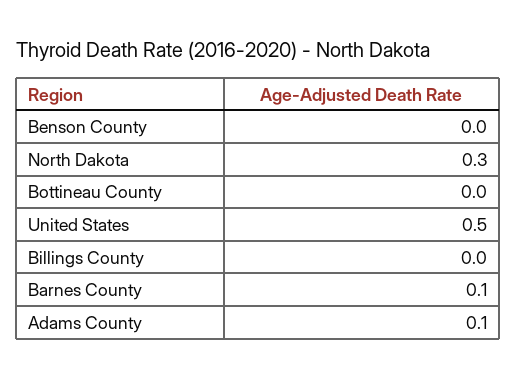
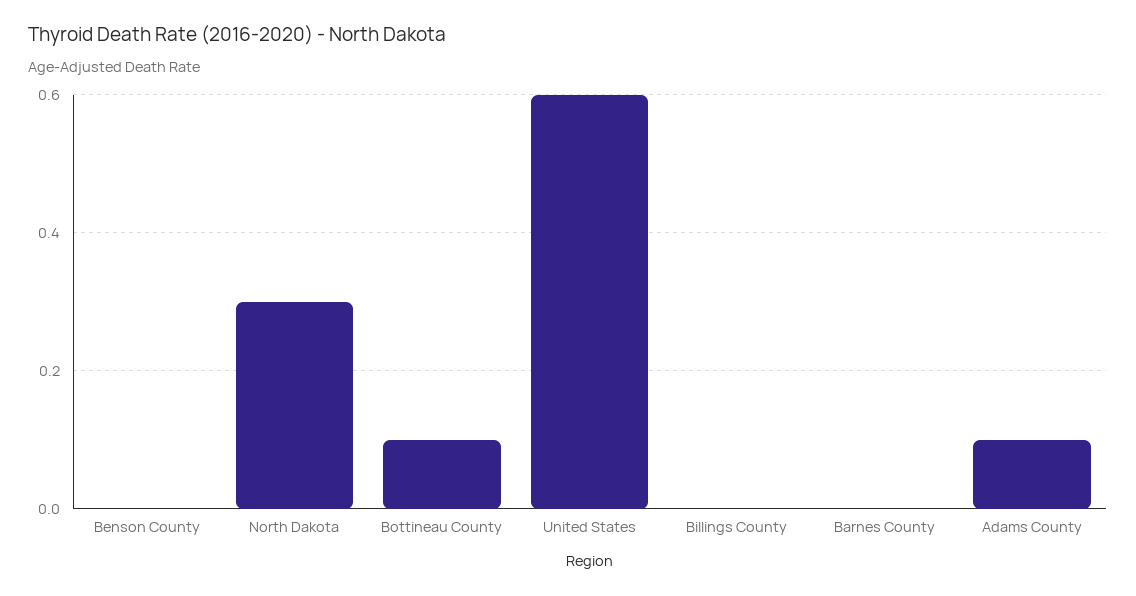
Bottineau County: 0 -> 0.1
United States: 0.5 -> 0.6
Barnes County: 0.1 -> 0

